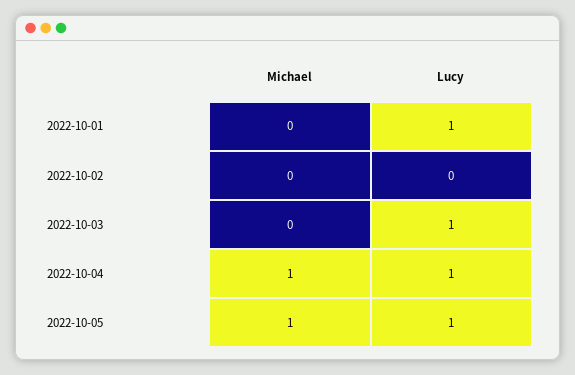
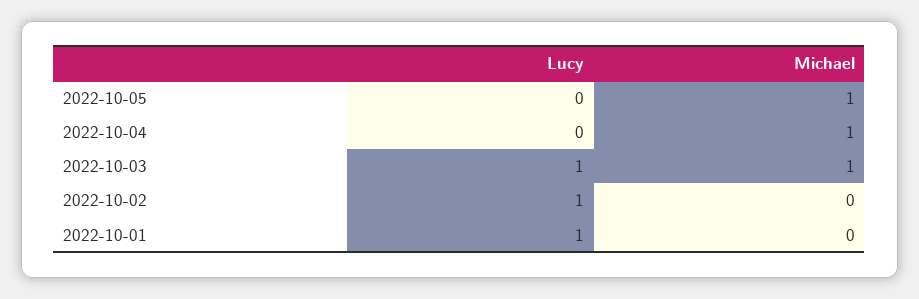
Lucy, 2022-10-02: 0 -> 1
Michael, 2022-10-03: 0 -> 1
Lucy, 2022-10-04: 1 -> 0
Lucy, 2022-10-05: 1 -> 0

